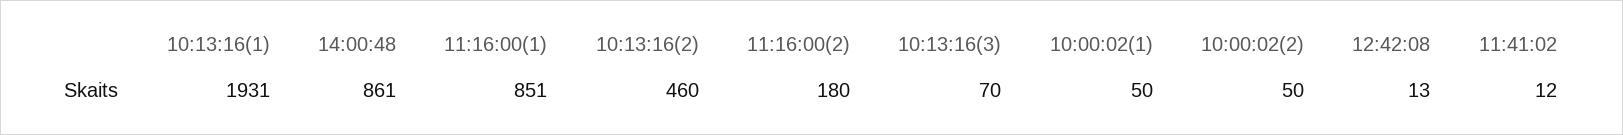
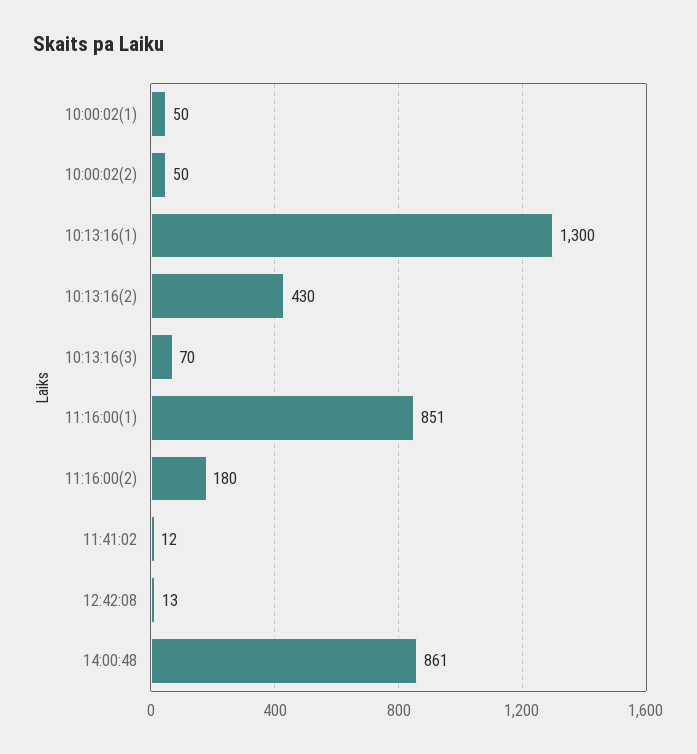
10:13:16(1): 1931 -> 1300
10:13:16(2): 460 -> 430

